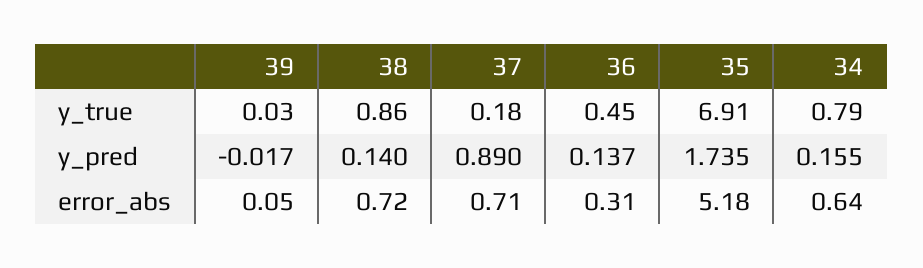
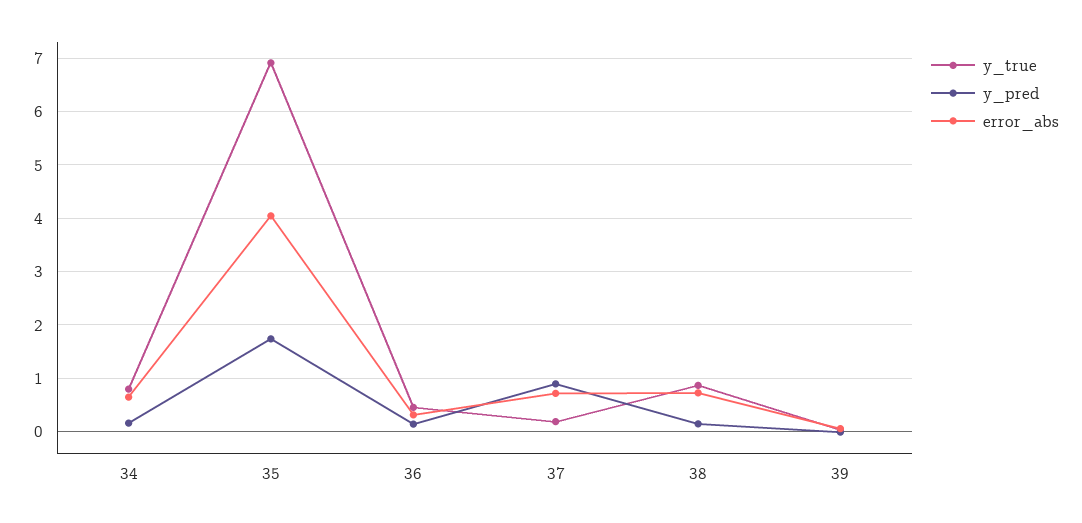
error_abs, 35: 5.18 -> 4

